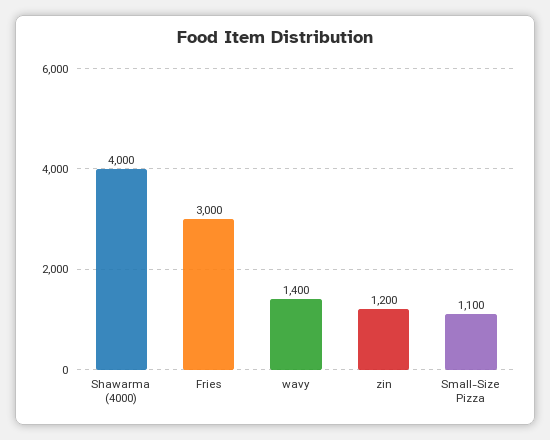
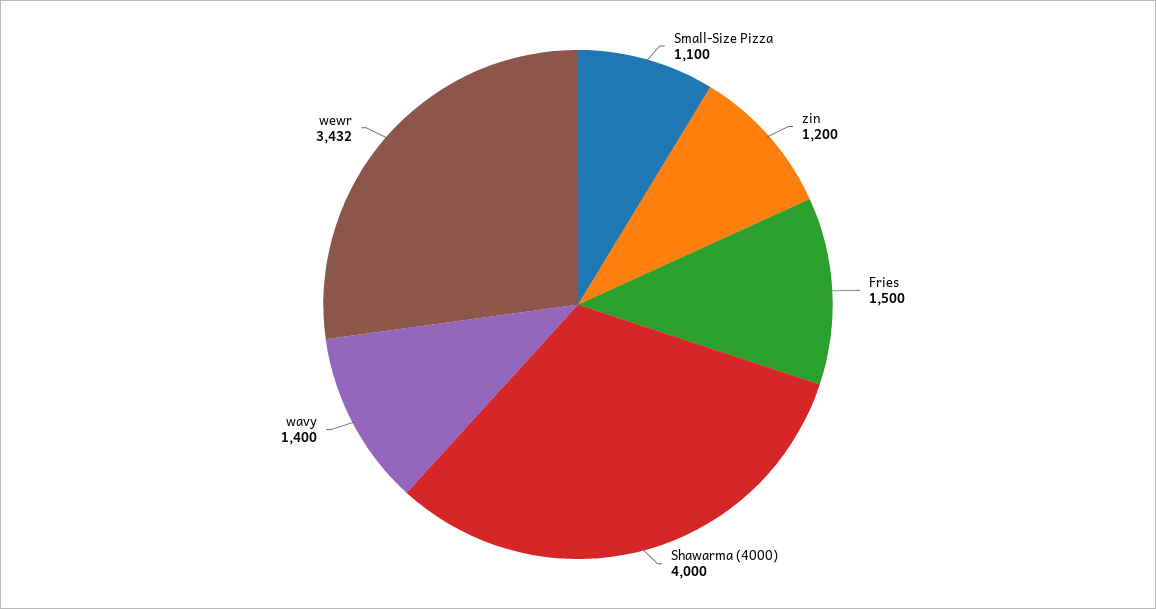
Fries: 3000 -> 1500
wewr: none -> 3432

